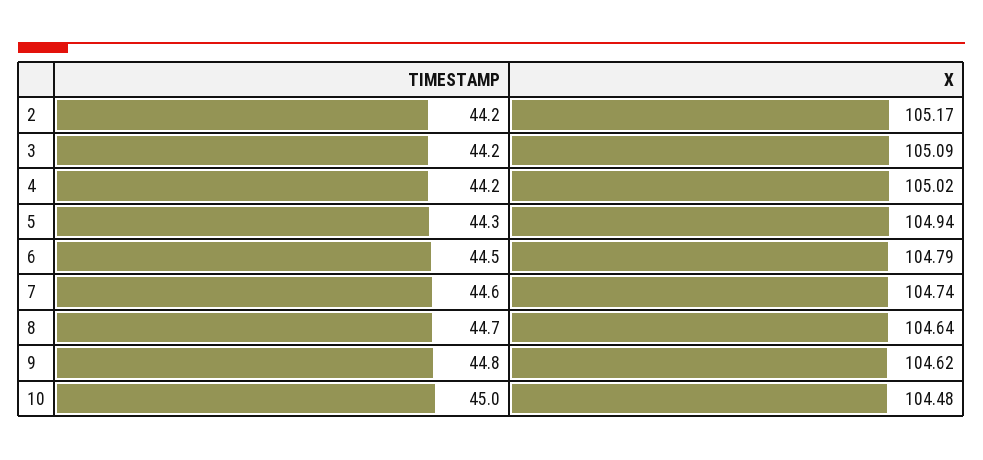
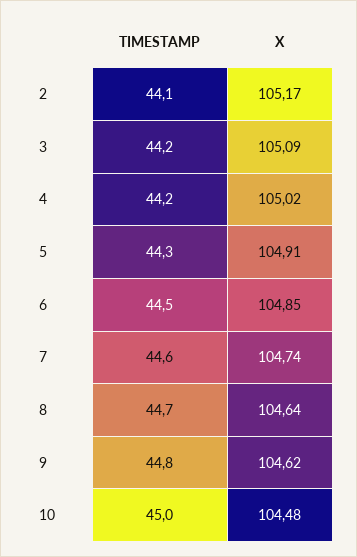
TIMESTAMP, 2: 44.2 -> 44.1
X, 5: 104.94 -> 104.91
X, 6: 104.79 -> 104.85

